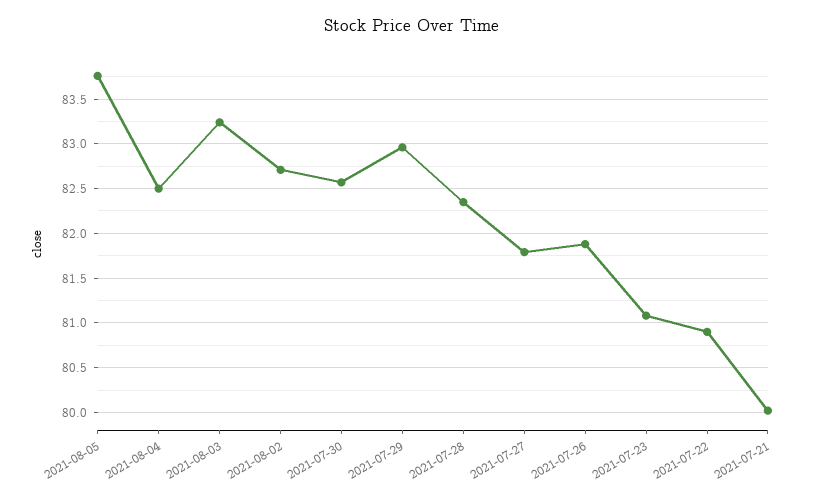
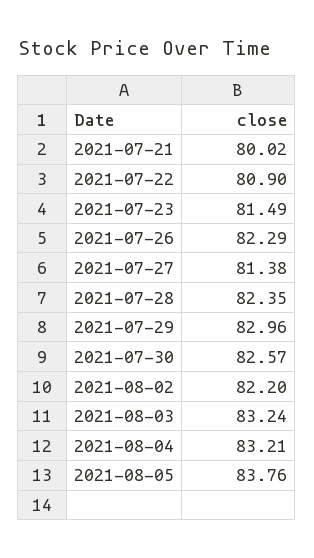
2021-08-04: 82.5 -> 83.21
2021-08-02: 82.7 -> 82.2
2021-07-27: 81.8 -> 81.38
2021-07-26: 81.9 -> 82.29
2021-07-23: 81.1 -> 81.49

